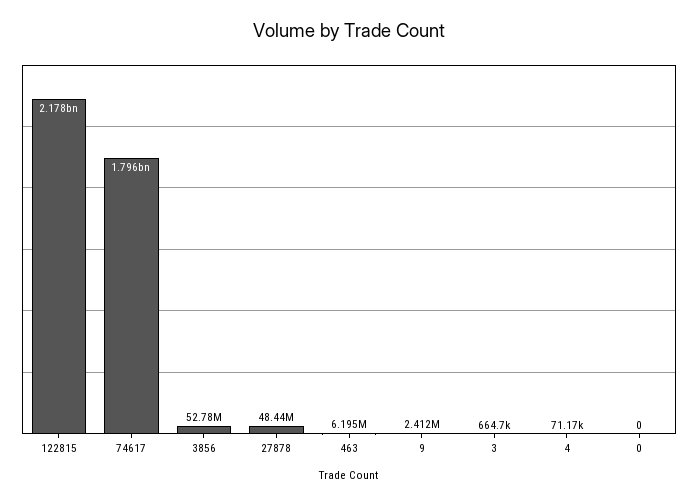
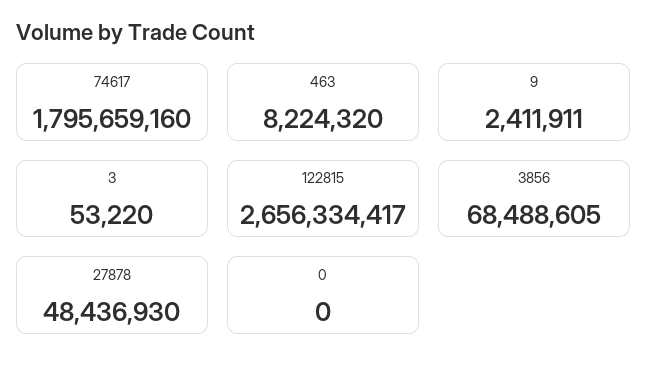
122815: 2178000000 -> 2656334417
3856: 52780000 -> 68488605
463: 6195000 -> 8224320
3: 664700 -> 53220
4: 71170 -> none

